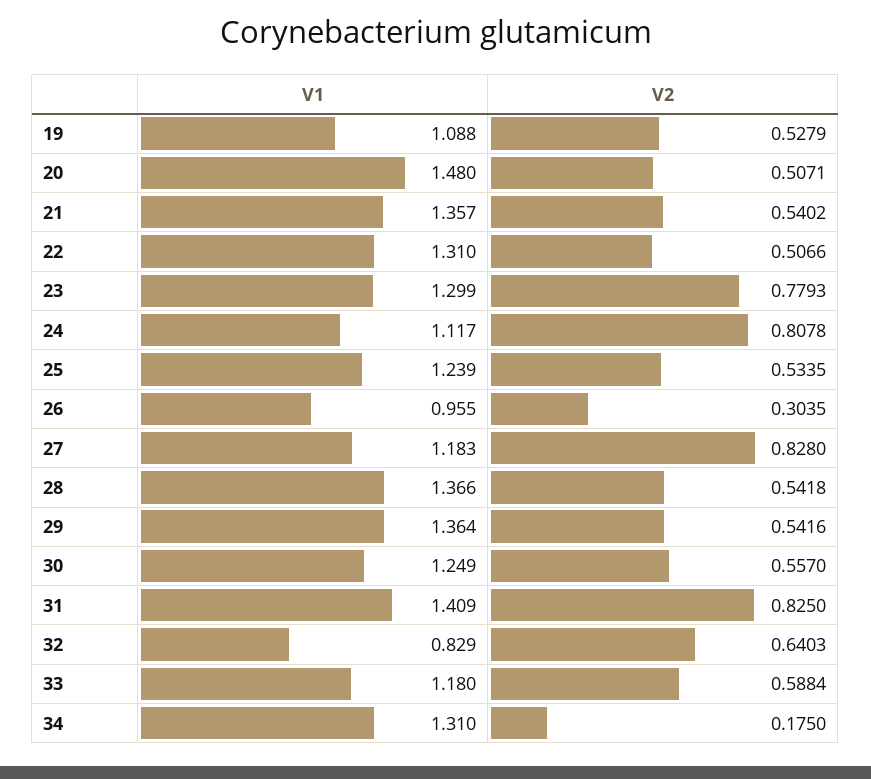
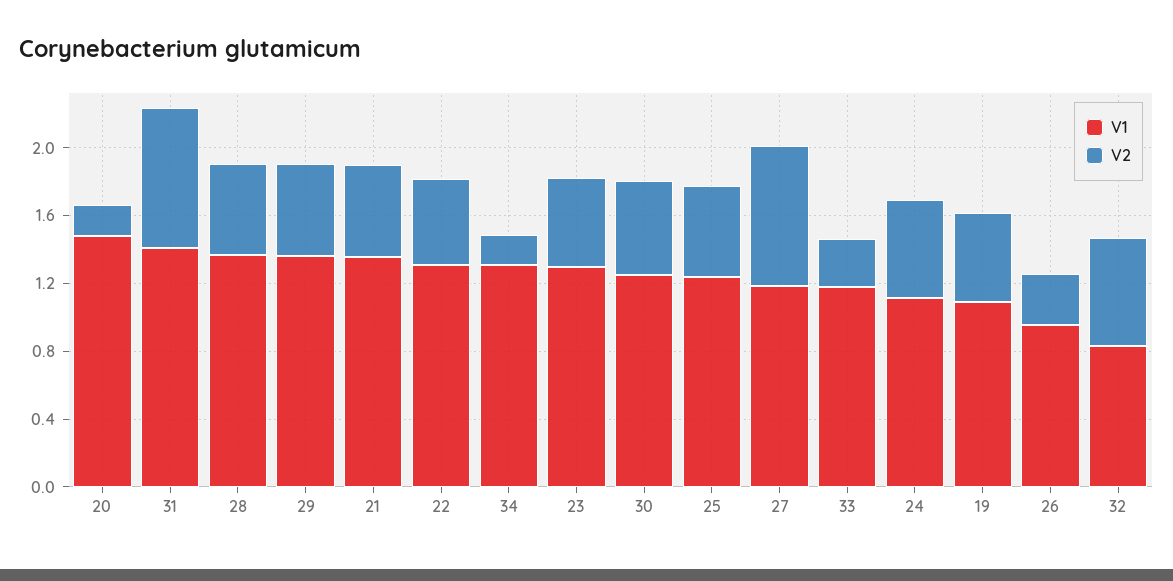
V2, 20: 0.5071 -> 0.2
V2, 23: 0.7793 -> 0.5
V2, 24: 0.8078 -> 0.6
V2, 33: 0.5884 -> 0.3

